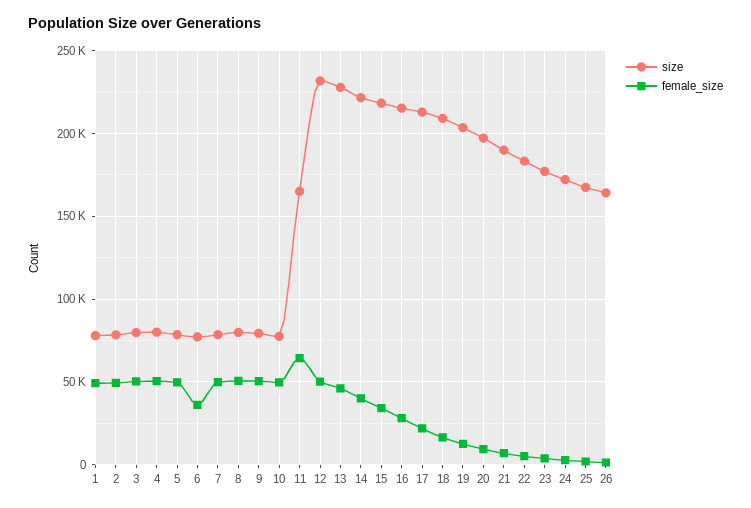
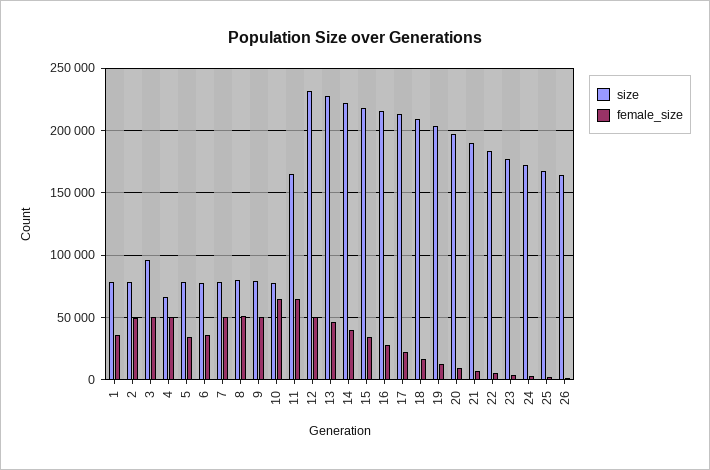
female_size, 1: 50000 -> 35000
size, 3: 80000 -> 95000
size, 4: 80000 -> 65000
female_size, 5: 50000 -> 35000
female_size, 10: 50000 -> 65000

